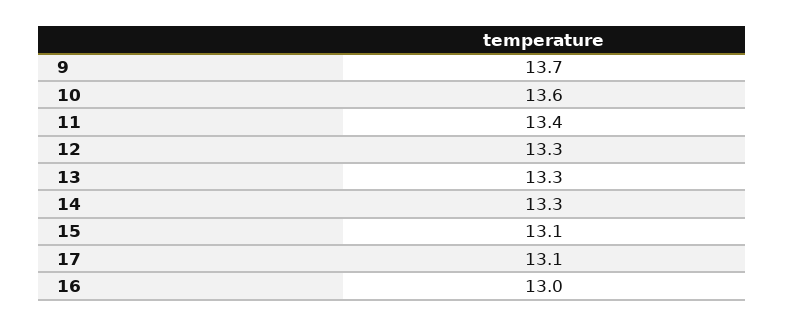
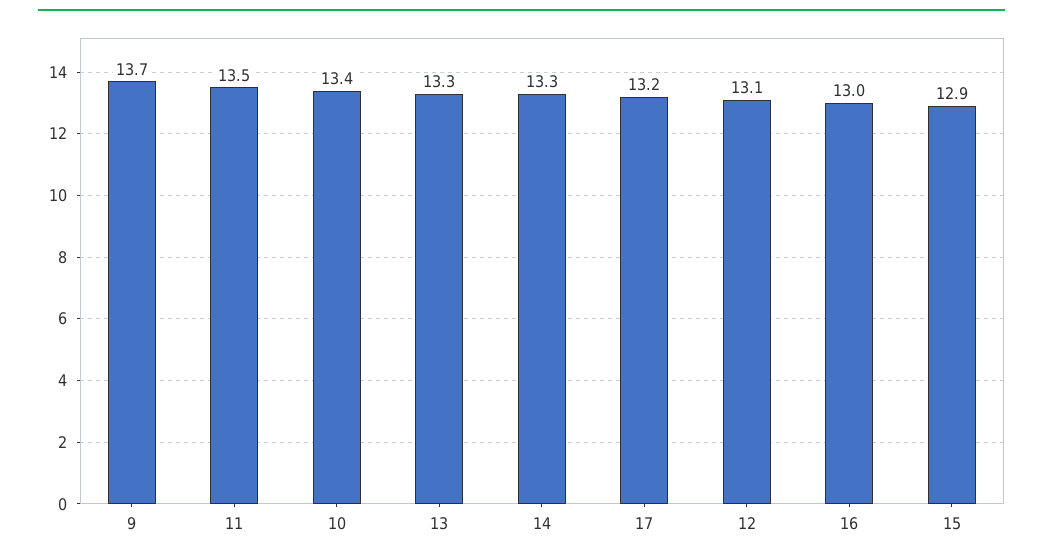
10: 13.6 -> 13.4
11: 13.4 -> 13.5
12: 13.3 -> 13.1
15: 13.1 -> 12.9
17: 13.1 -> 13.2

